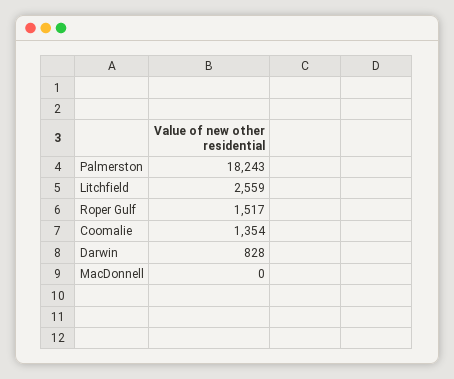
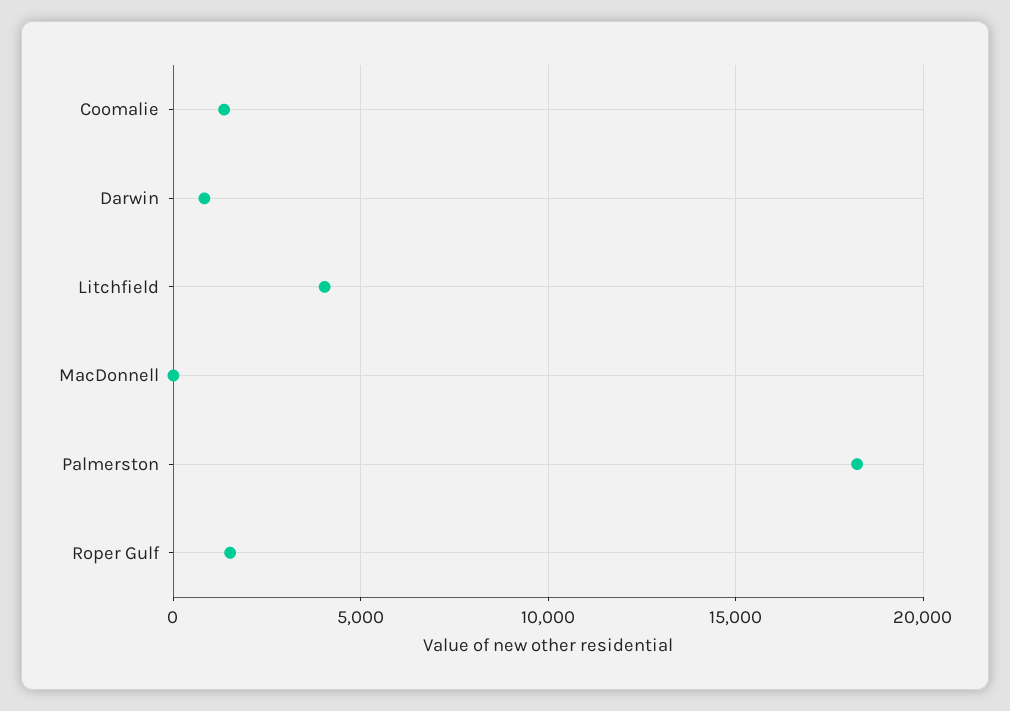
Litchfield: 2559 -> 4000

